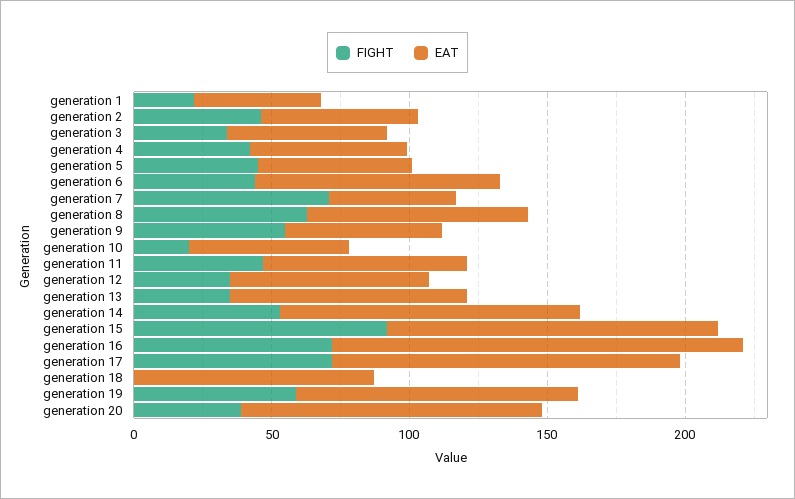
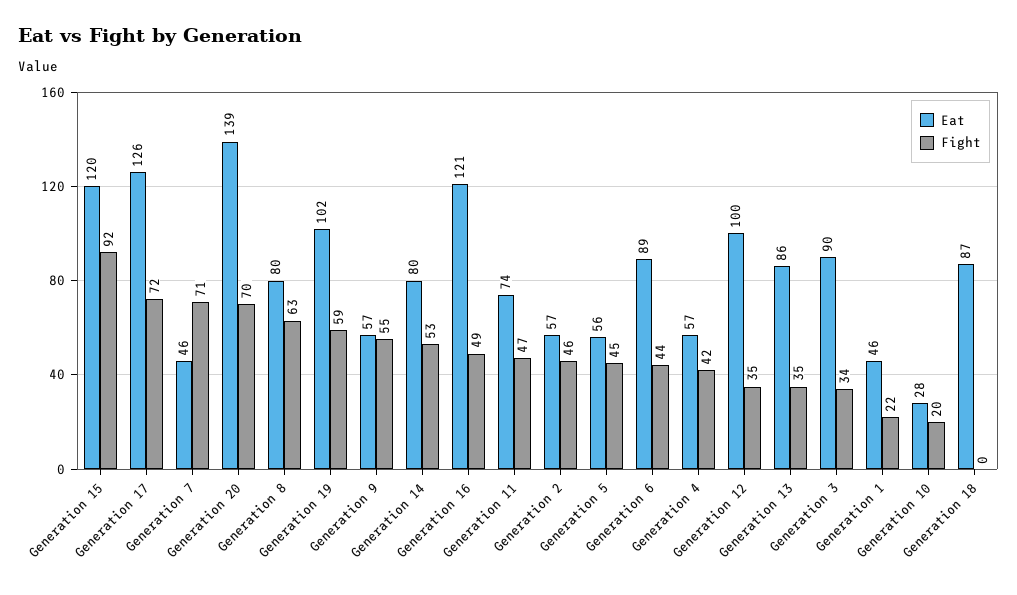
EAT, generation 3: 60 -> 90
EAT, generation 10: 60 -> 28
EAT, generation 12: 70 -> 100
EAT, generation 14: 110 -> 80
FIGHT, generation 16: 70 -> 49
EAT, generation 16: 150 -> 121
FIGHT, generation 20: 40 -> 70
EAT, generation 20: 110 -> 139

